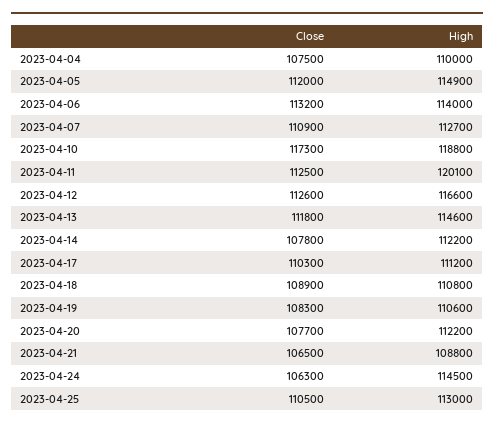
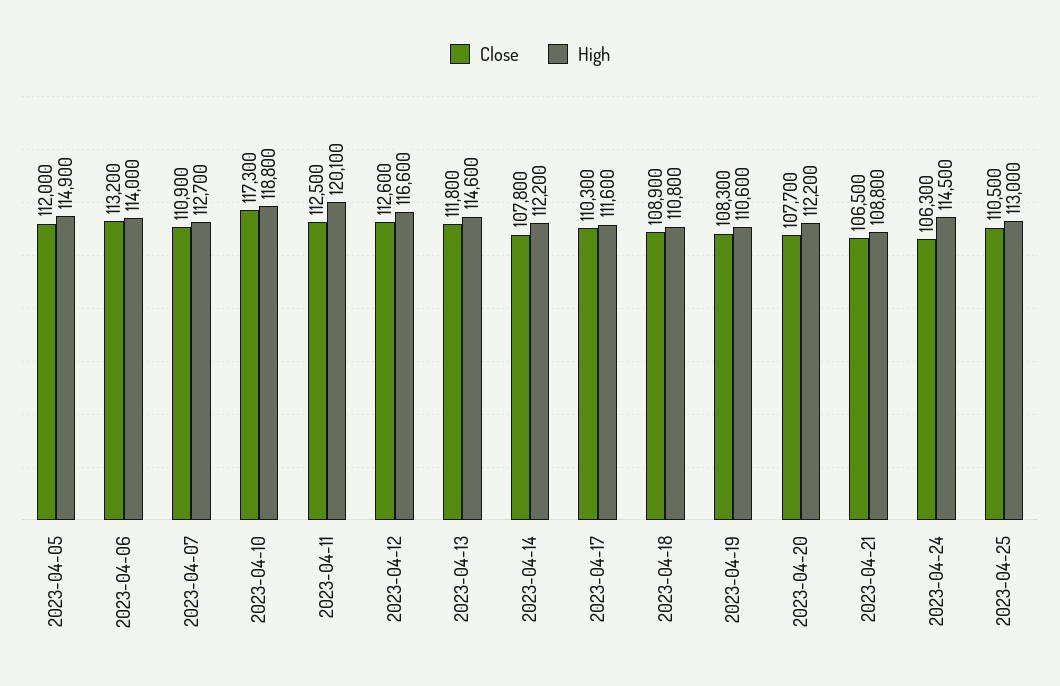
Close, 2023-04-04: 107500 -> none
High, 2023-04-04: 110000 -> none
High, 2023-04-17: 111200 -> 111600

